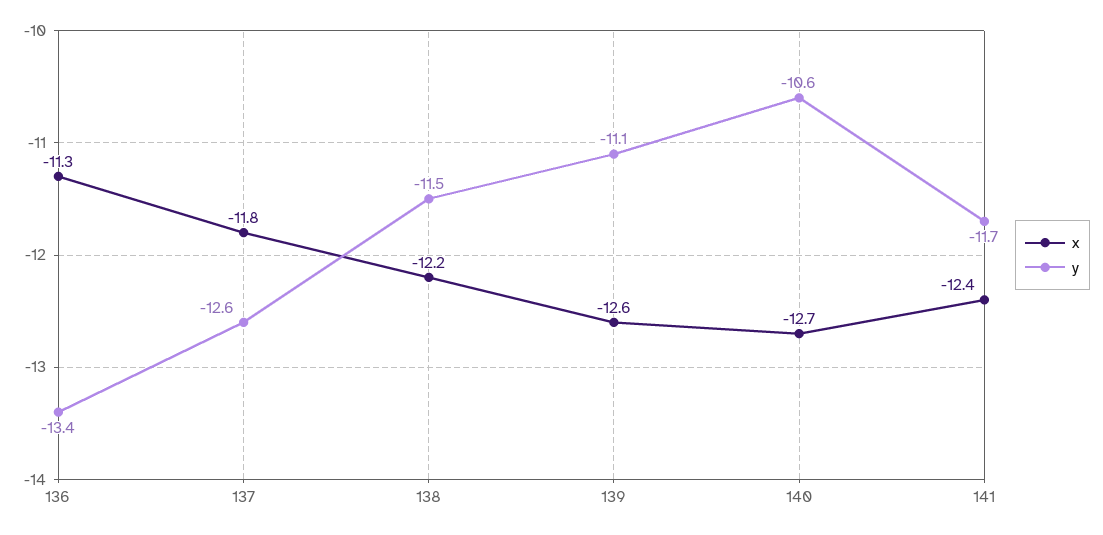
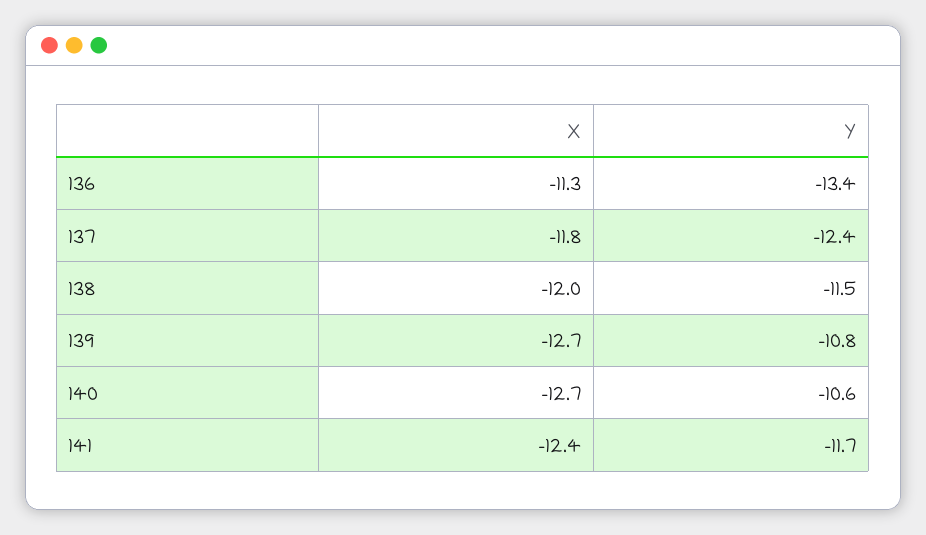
y, 137: -12.6 -> -12.4
x, 138: -12.2 -> -12
x, 139: -12.6 -> -12.7
y, 139: -11.1 -> -10.8

